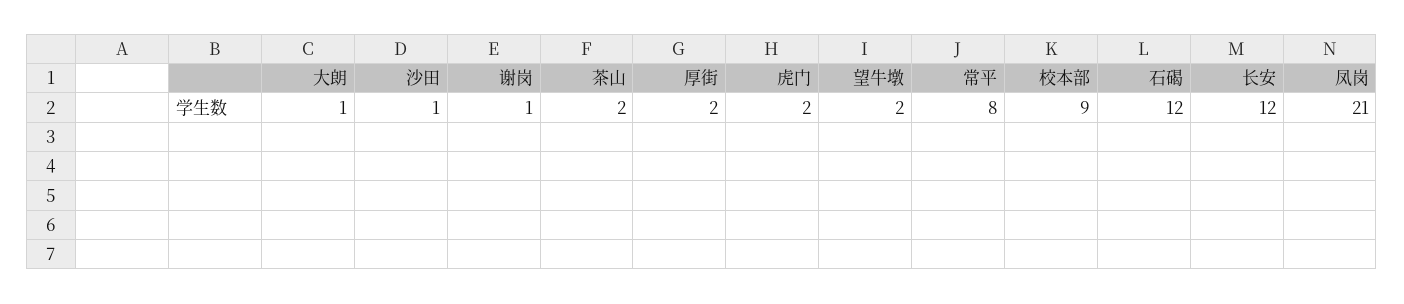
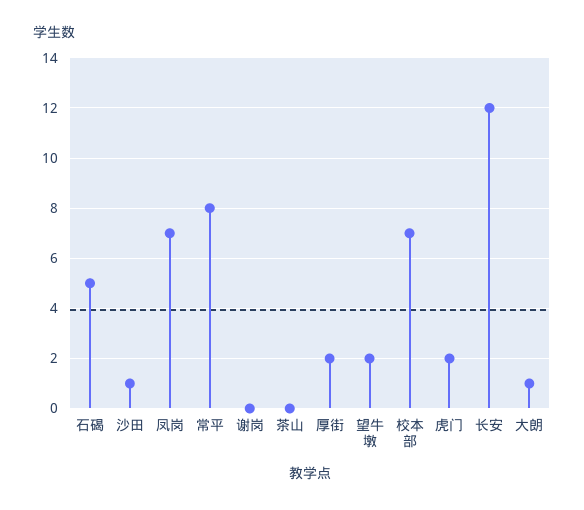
谢岗: 1 -> 0
茶山: 2 -> 0
校本部: 9 -> 7
石碣: 12 -> 5
凤岗: 21 -> 7

